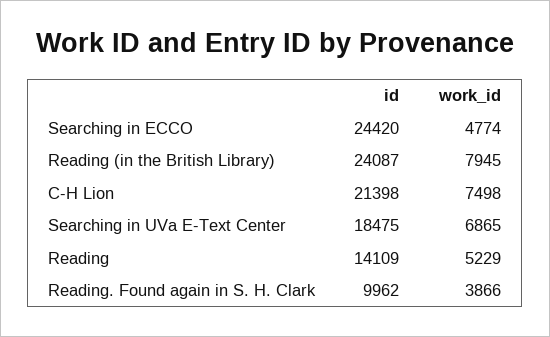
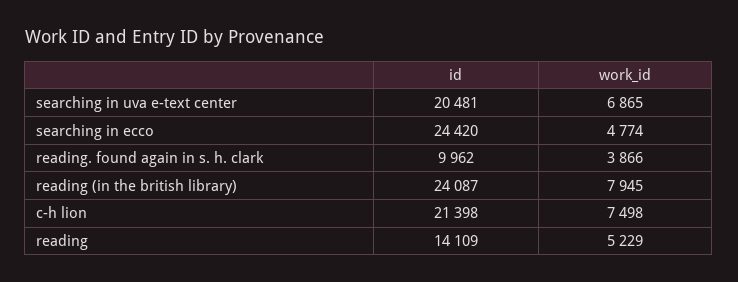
id, Searching in UVa E-Text Center: 18475 -> 20481

